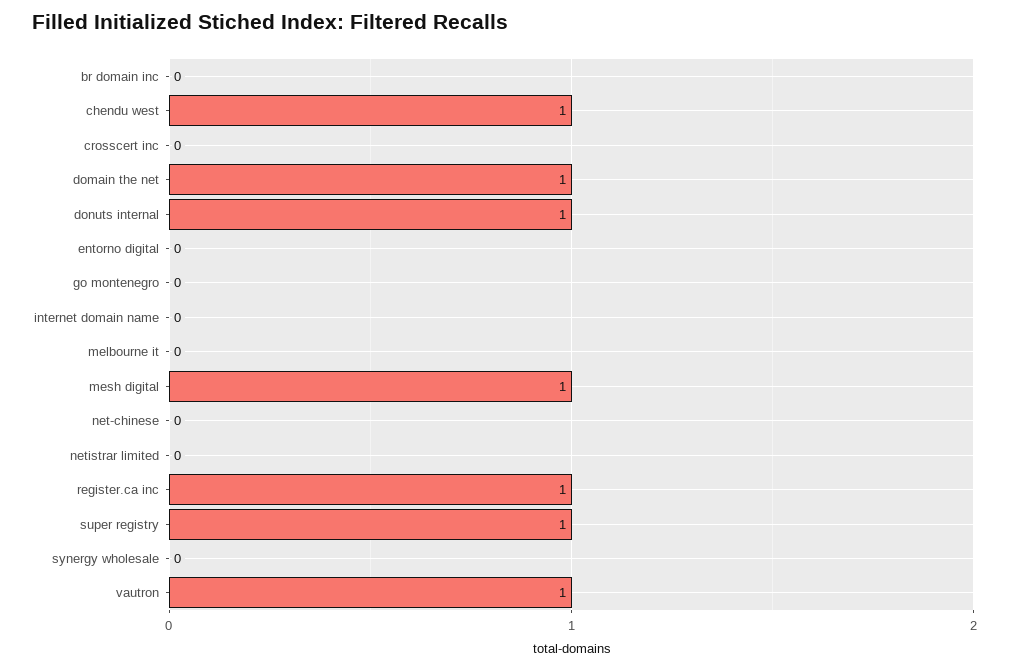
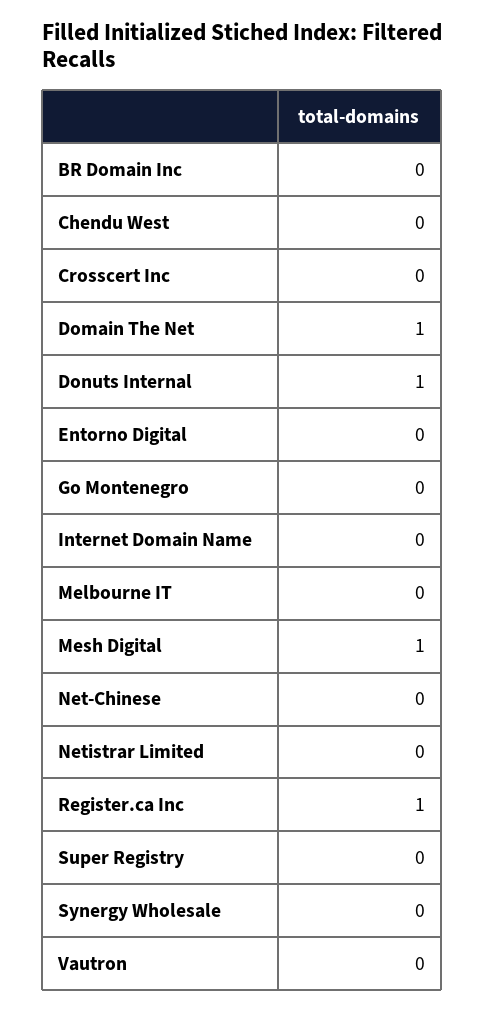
chendu west: 1 -> 0
super registry: 1 -> 0
vautron: 1 -> 0

